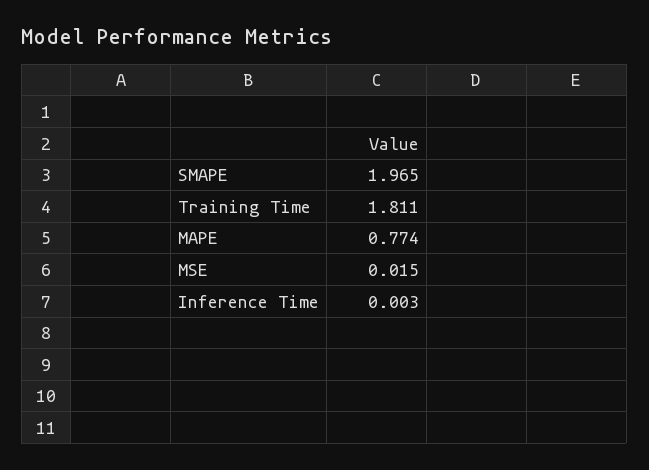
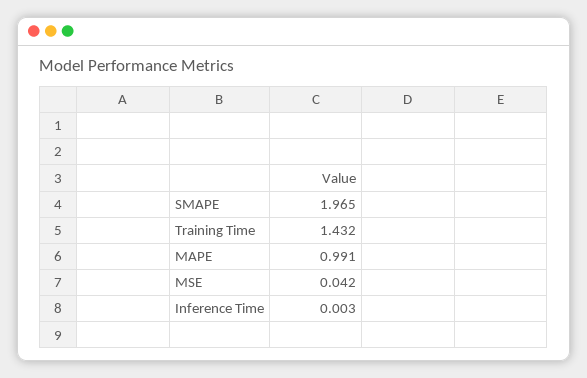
Training Time: 1.811 -> 1.432
MAPE: 0.774 -> 0.991
MSE: 0.015 -> 0.042

